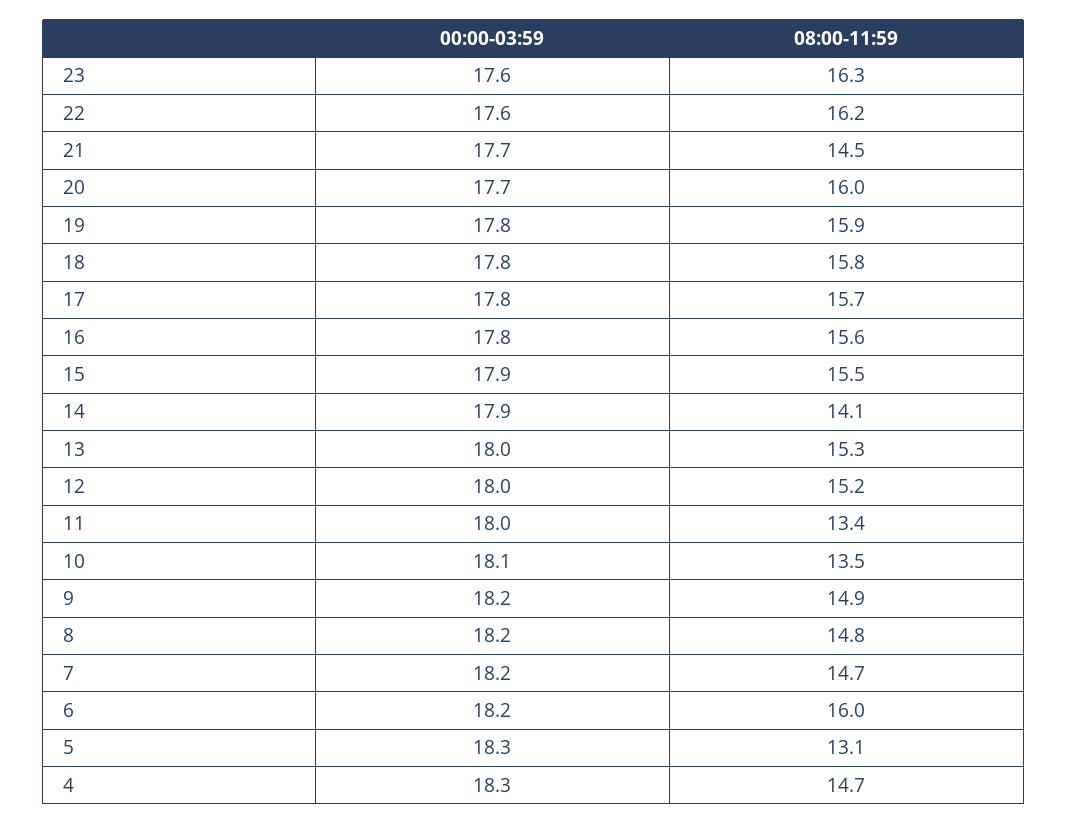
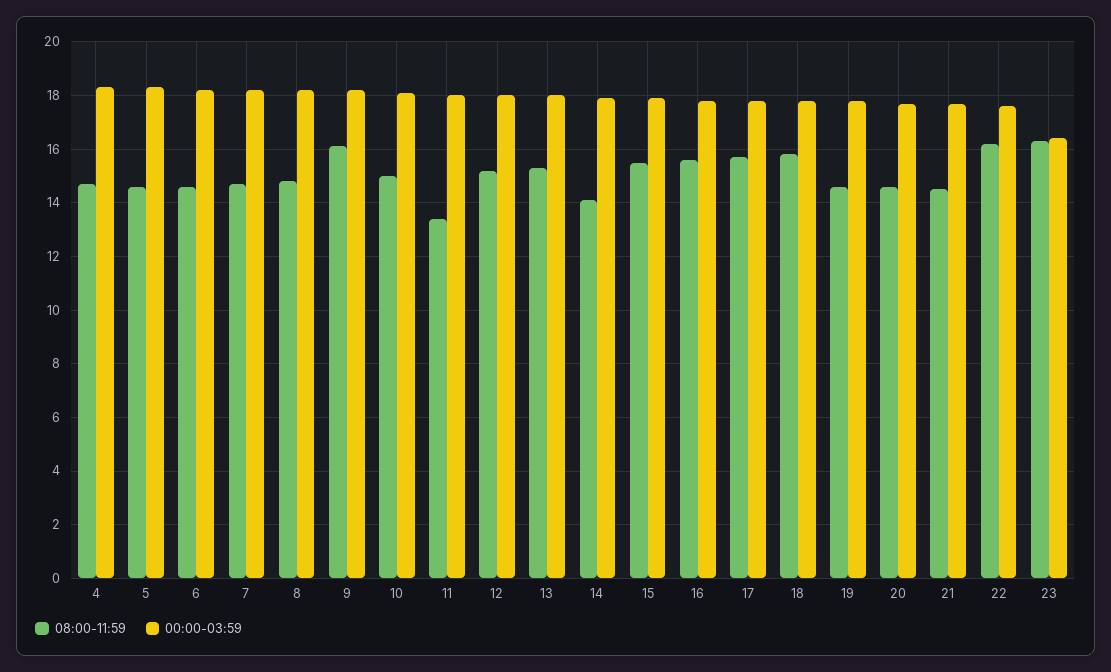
00:00-03:59, 23: 17.6 -> 16.5
08:00-11:59, 20: 16 -> 14.5
08:00-11:59, 19: 15.9 -> 14.5
08:00-11:59, 10: 13.5 -> 15
08:00-11:59, 9: 14.9 -> 16
08:00-11:59, 6: 16 -> 14.5
08:00-11:59, 5: 13.1 -> 14.5

